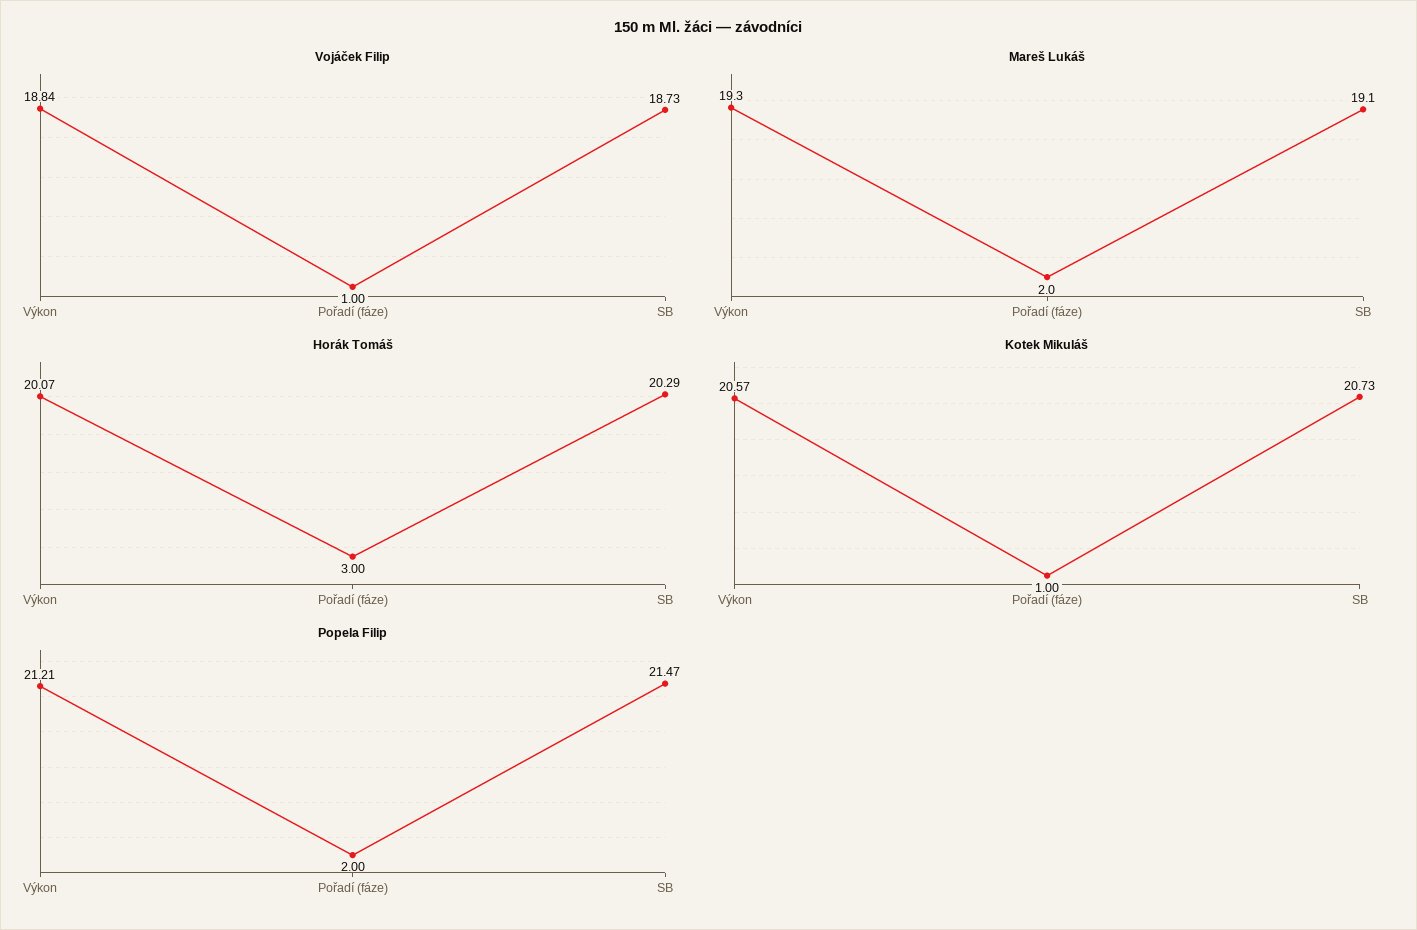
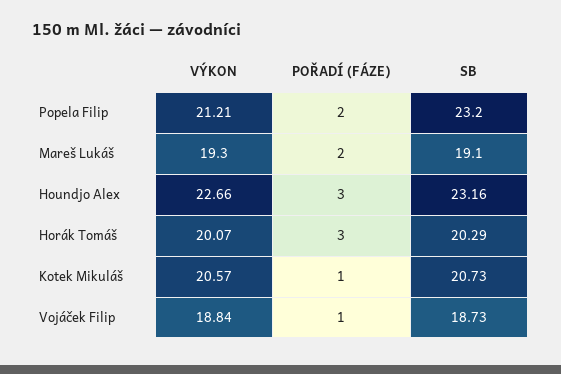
Popela Filip, SB: 21.47 -> 23.2
Houndjo Alex, Výkon: none -> 22.66
Houndjo Alex, Pořadí (fáze): none -> 3
Houndjo Alex, SB: none -> 23.16

